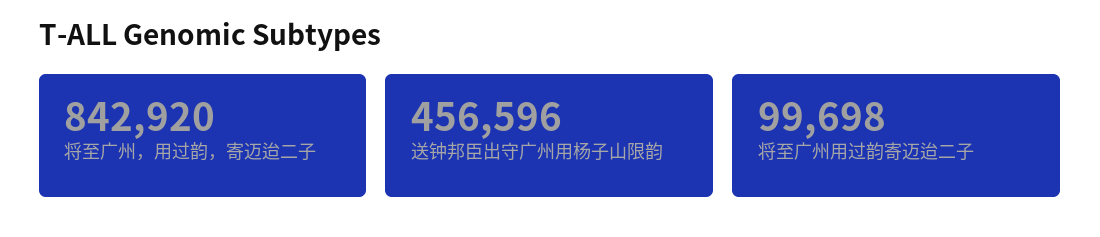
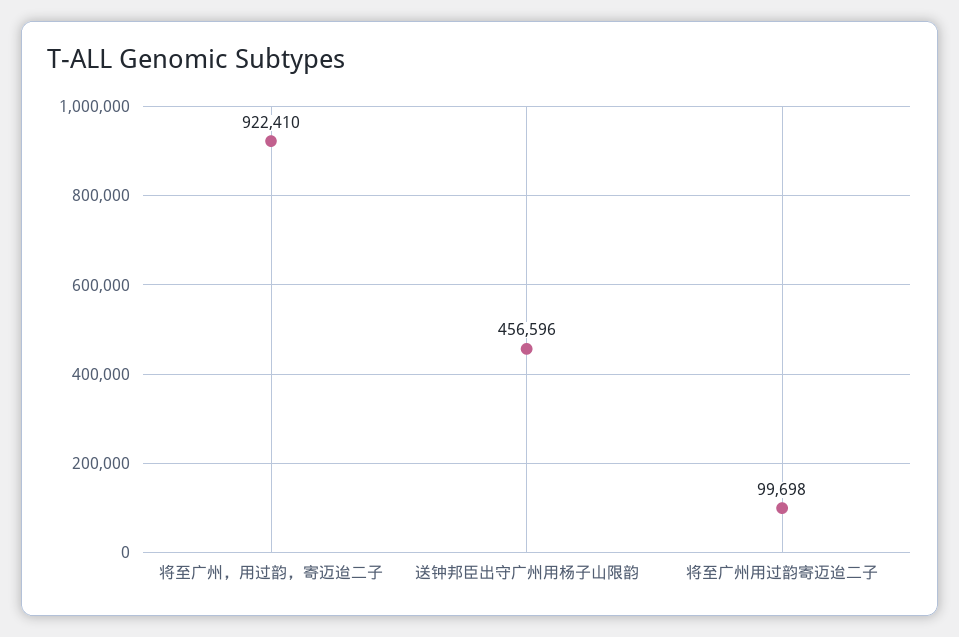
将至广州，用过韵，寄迈迨二子: 842920 -> 922410

